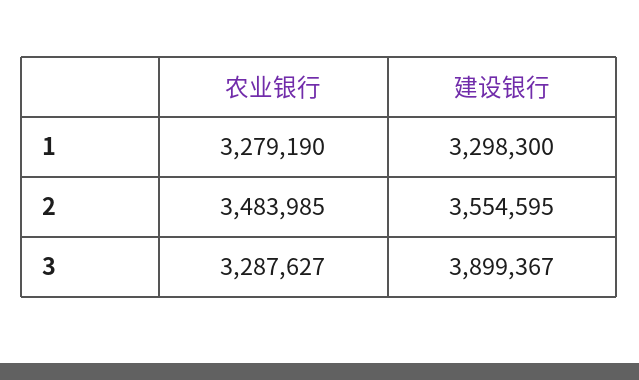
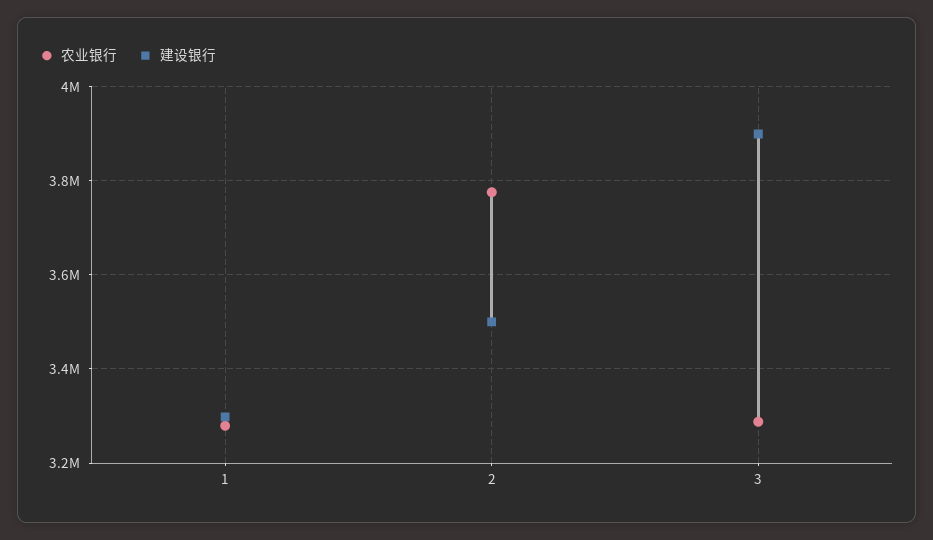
农业银行, 2: 3483985 -> 3780000
建设银行, 2: 3554595 -> 3500000

